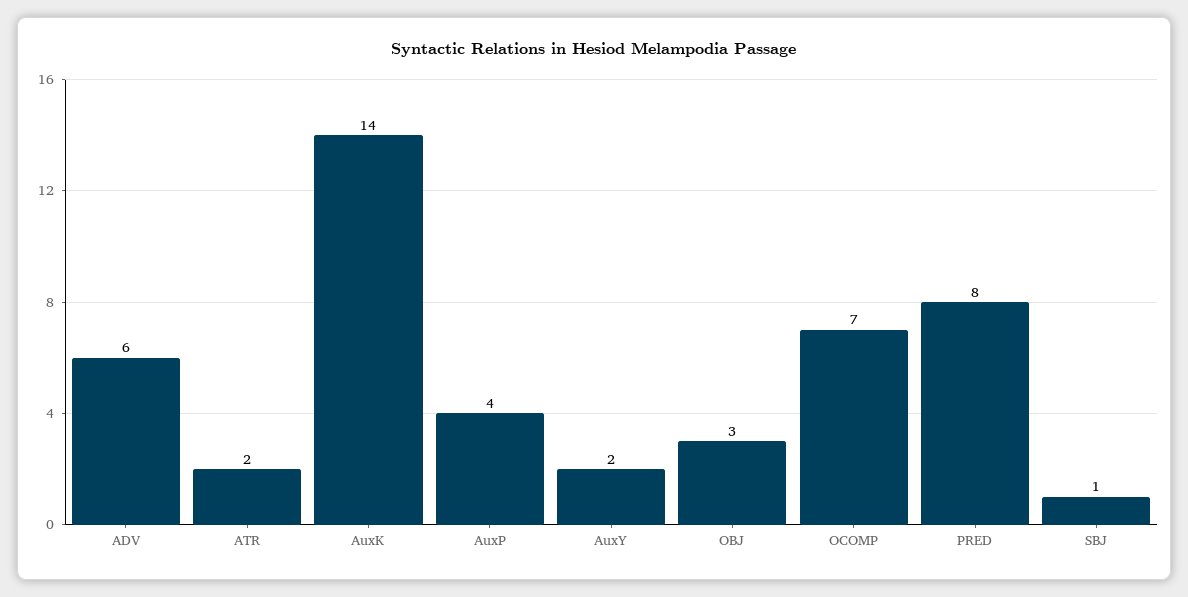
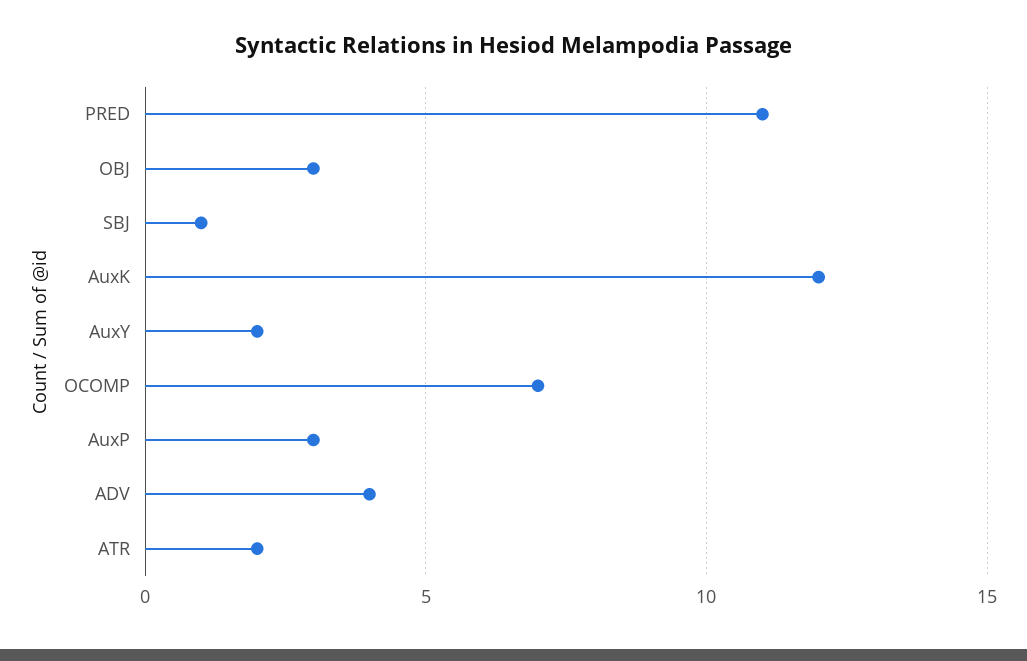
ADV: 6 -> 4
AuxK: 14 -> 12
AuxP: 4 -> 3
PRED: 8 -> 11

